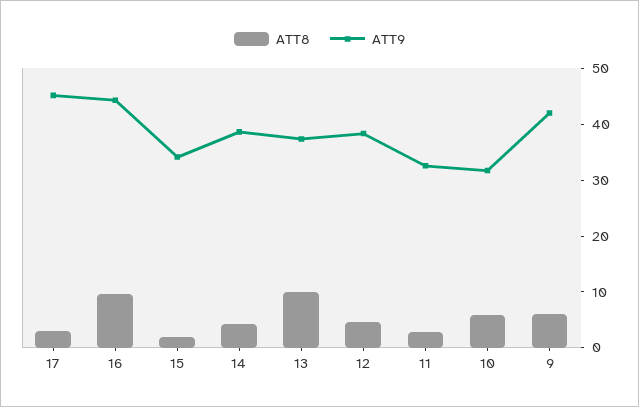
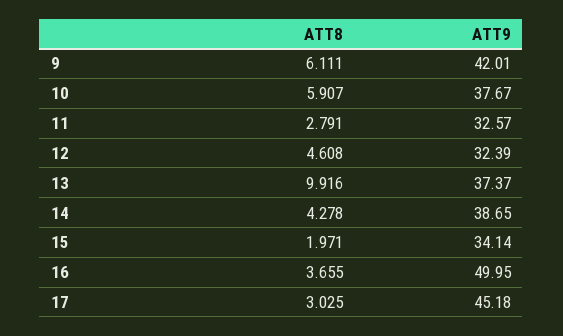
ATT8, 16: 10 -> 3.655
ATT9, 16: 44 -> 49.95
ATT9, 12: 38 -> 32.39
ATT9, 10: 32 -> 37.67

